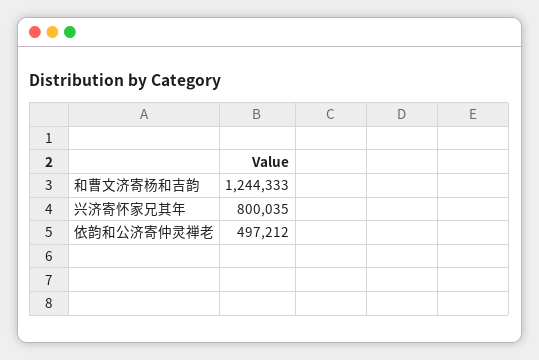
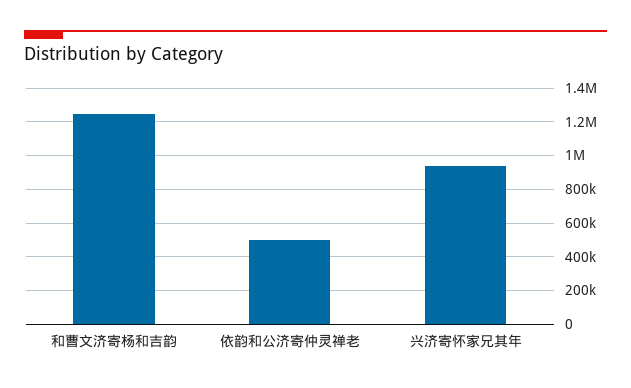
兴济寄怀家兄其年: 800035 -> 950000

